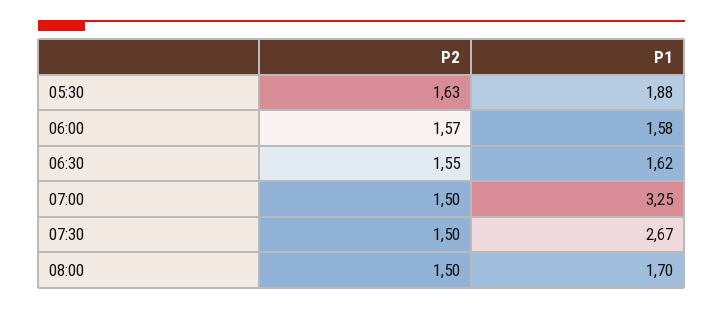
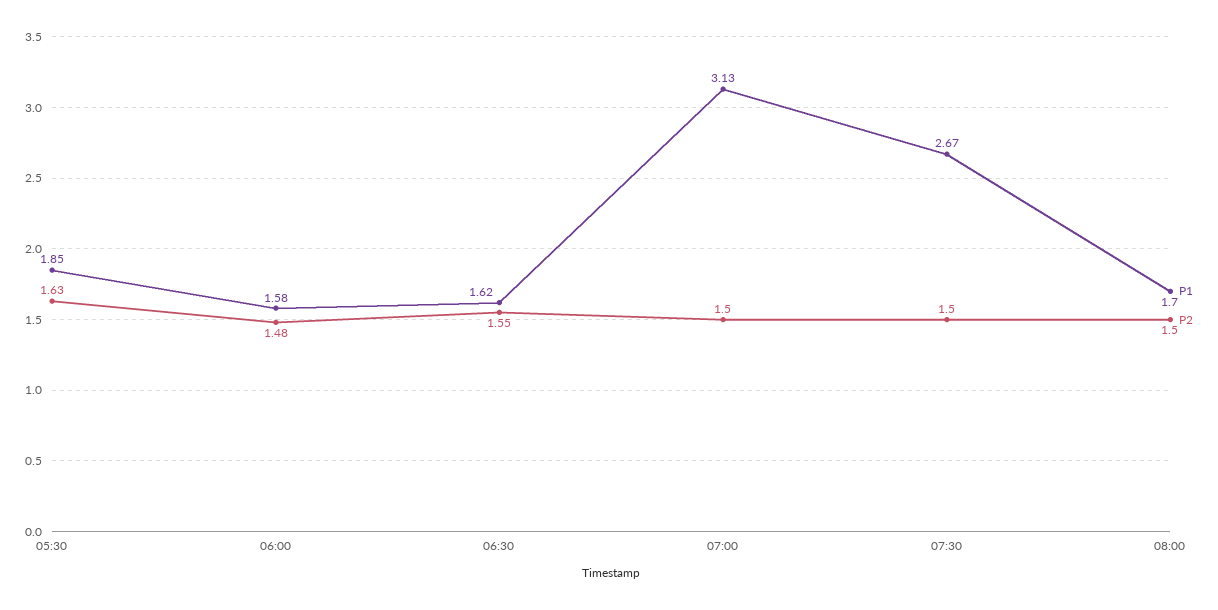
P1, 05:30: 1.88 -> 1.85
P2, 06:00: 1.57 -> 1.48
P1, 07:00: 3.25 -> 3.13

